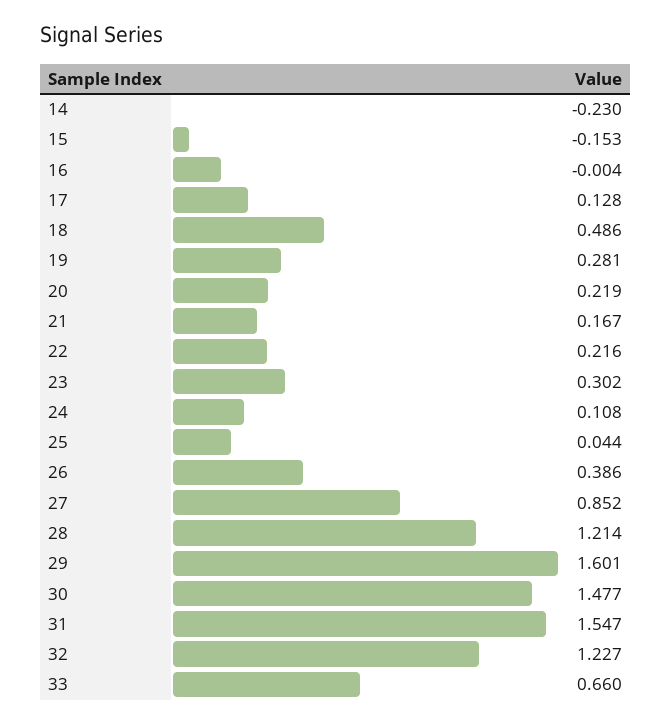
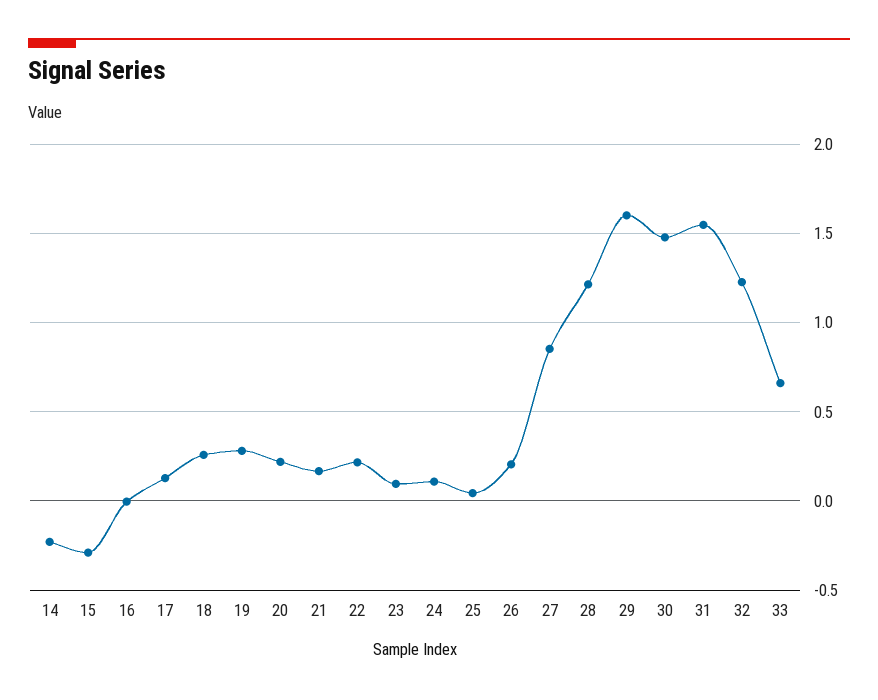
15: -0.153 -> -0.3
18: 0.486 -> 0.25
23: 0.302 -> 0.1
26: 0.386 -> 0.2

